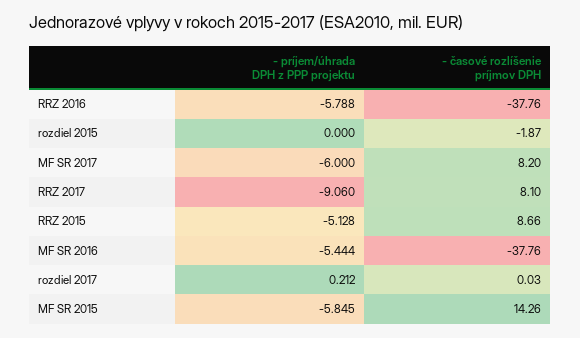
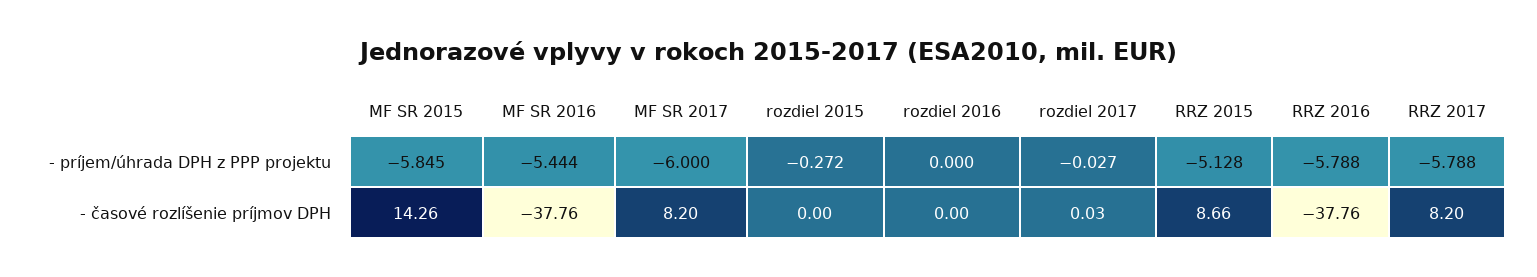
- príjem/úhrada DPH z PPP projektu, rozdiel 2015: 0 -> -0.272
- časové rozlíšenie príjmov DPH, rozdiel 2015: -1.87 -> 0
- príjem/úhrada DPH z PPP projektu, RRZ 2017: -9.06 -> -5.788
- časové rozlíšenie príjmov DPH, RRZ 2017: 8.1 -> 8.2
- príjem/úhrada DPH z PPP projektu, rozdiel 2017: 0.212 -> -0.027
- príjem/úhrada DPH z PPP projektu, rozdiel 2016: none -> 0
- časové rozlíšenie príjmov DPH, rozdiel 2016: none -> 0

